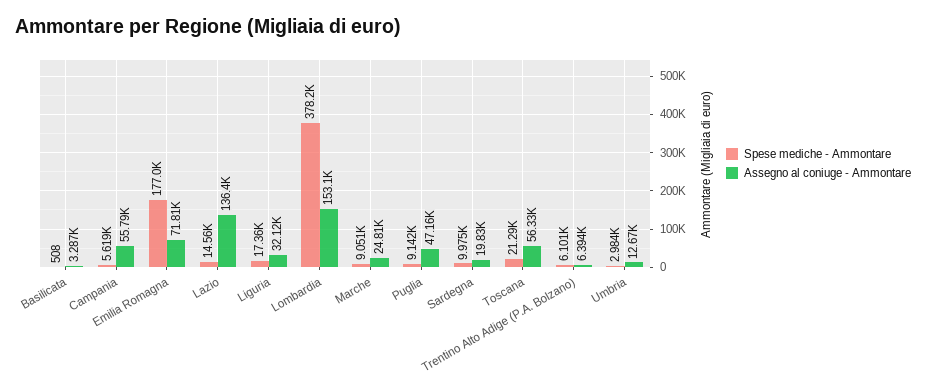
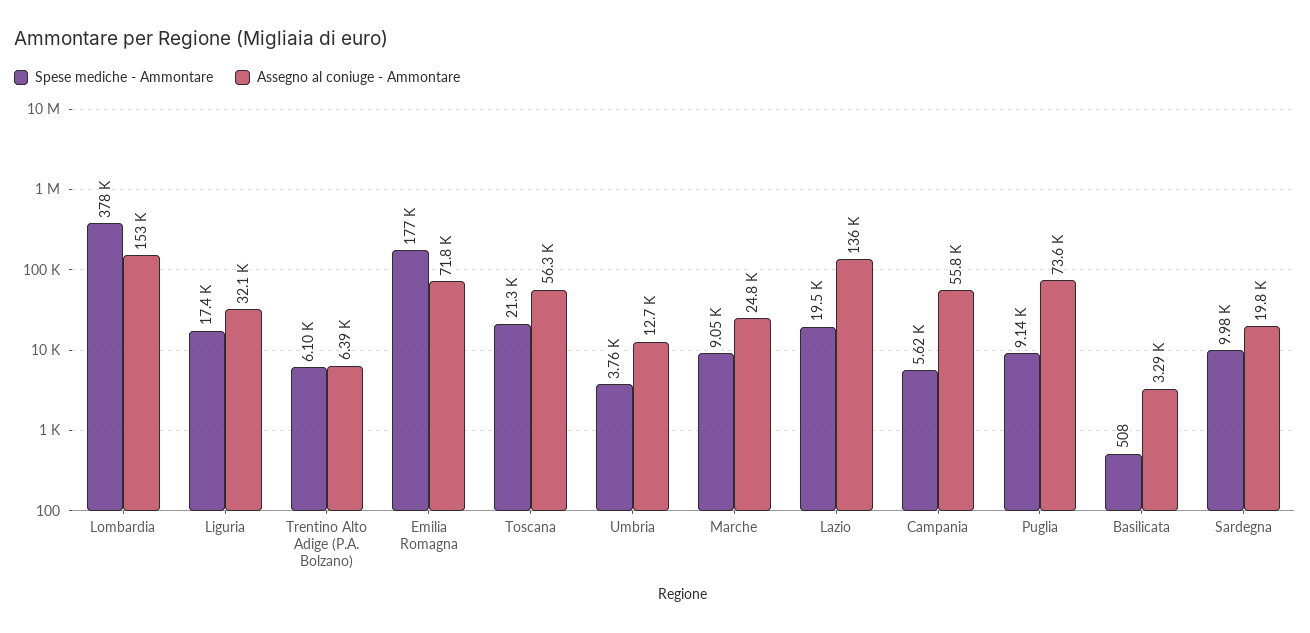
Spese mediche - Ammontare, Lazio: 14560 -> 19500
Assegno al coniuge - Ammontare, Puglia: 47160 -> 73600
Spese mediche - Ammontare, Umbria: 2984 -> 3760

